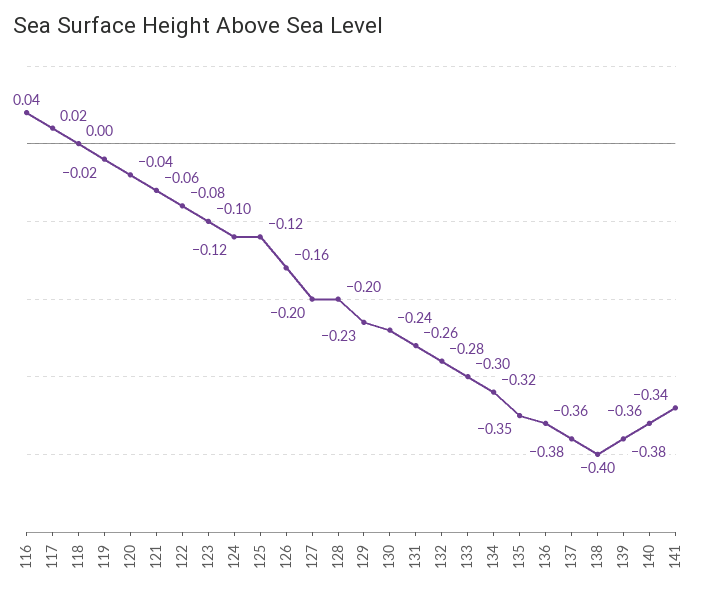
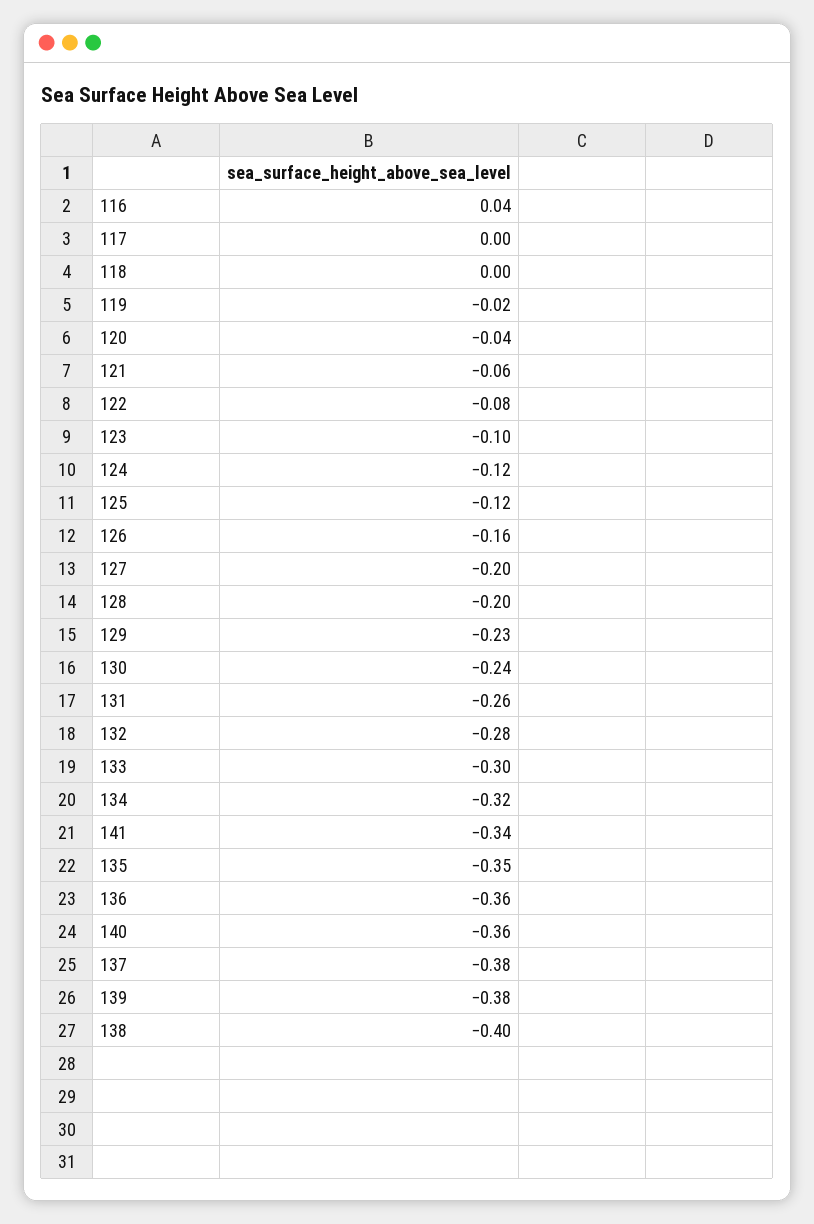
117: 0.02 -> 0

